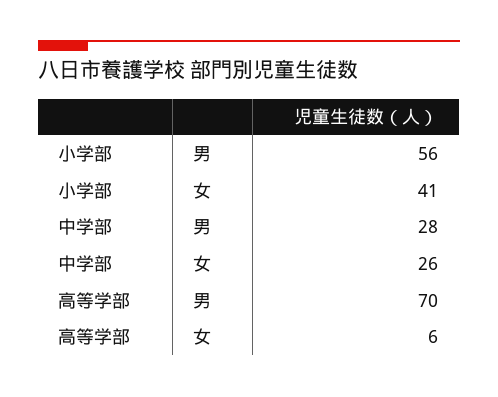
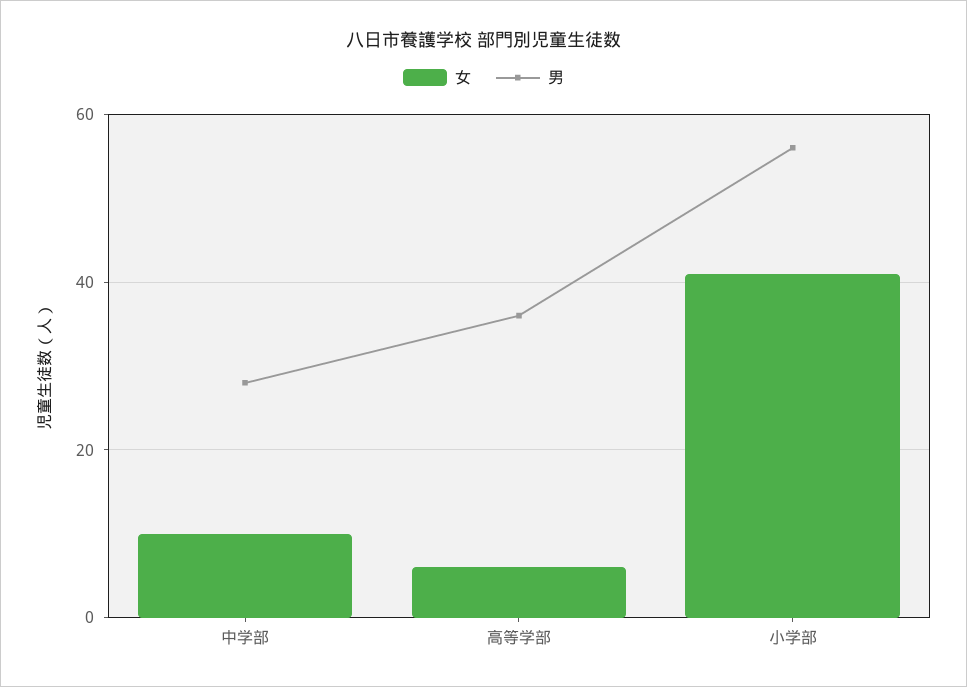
女, 中学部: 26 -> 10
男, 高等学部: 70 -> 35

